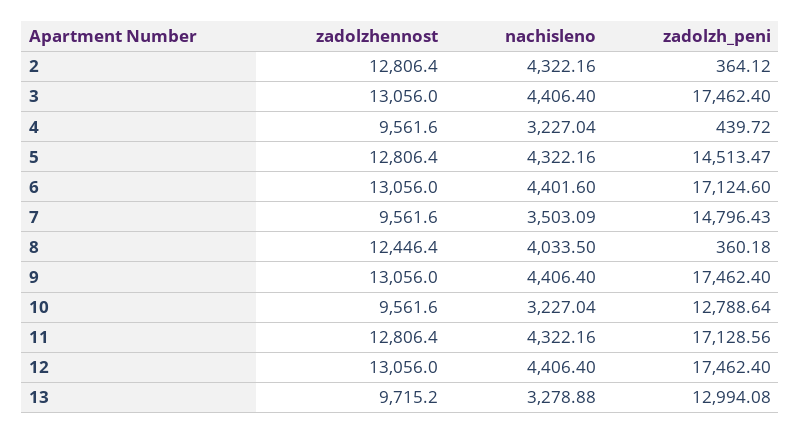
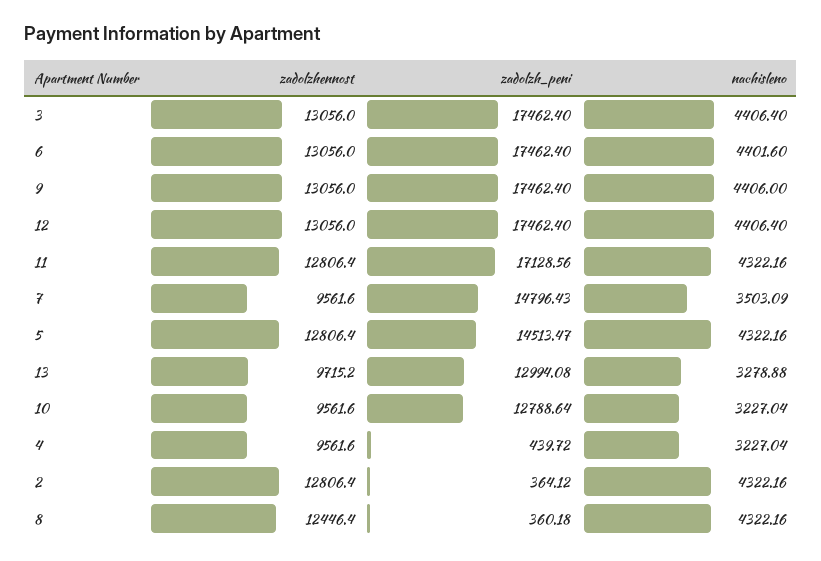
zadolzh_peni, 6: 17124.6 -> 17462.4
nachisleno, 8: 4033.5 -> 4322.16
nachisleno, 9: 4406.4 -> 4406

